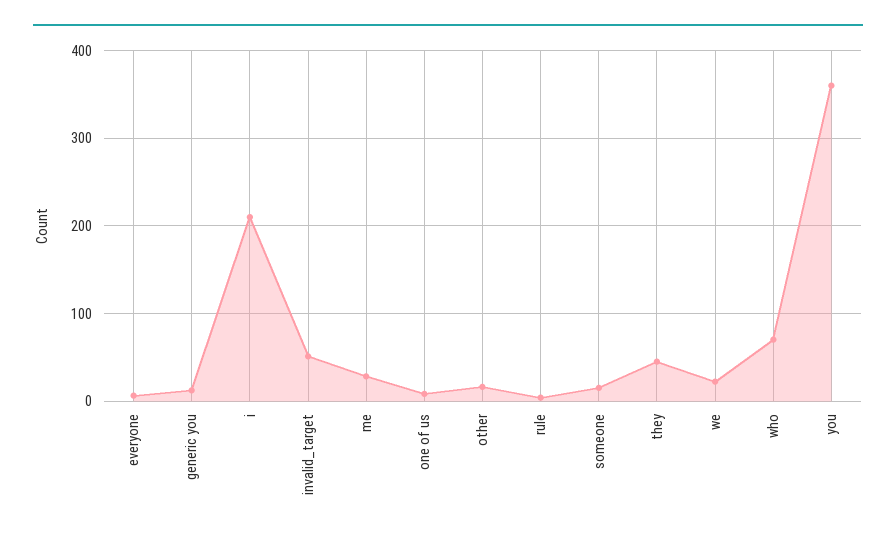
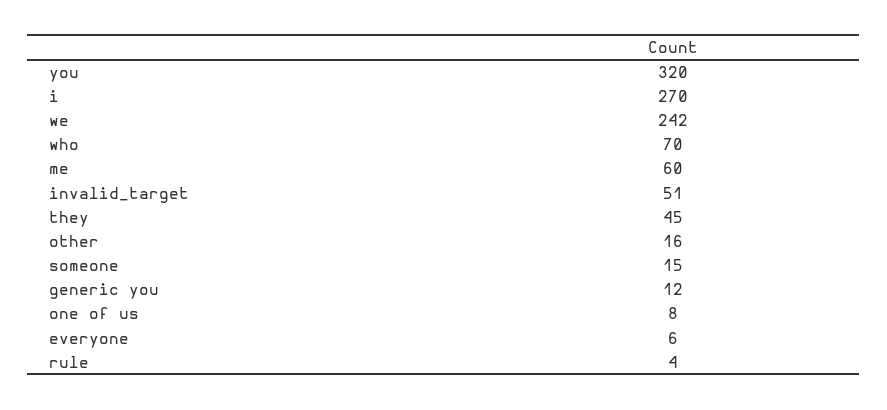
i: 210 -> 270
me: 30 -> 60
we: 20 -> 242
you: 360 -> 320

